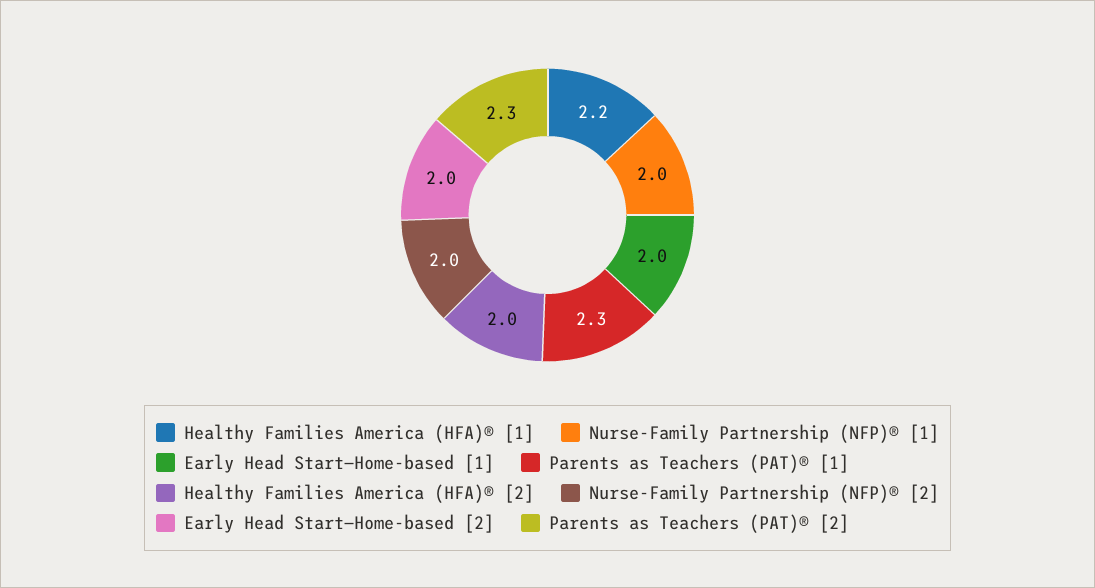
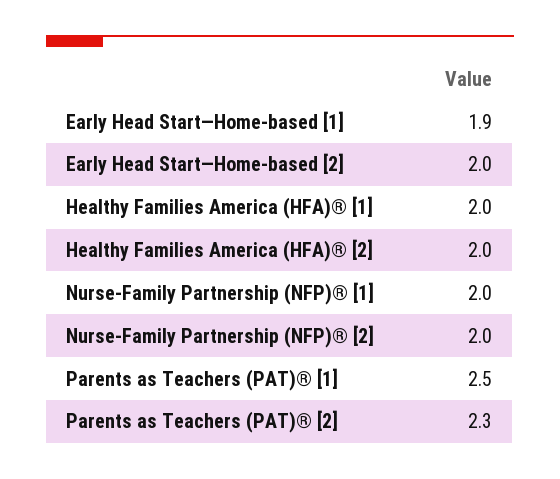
Healthy Families America (HFA)® [1]: 2.2 -> 2
Early Head Start—Home-based [1]: 2 -> 1.9
Parents as Teachers (PAT)® [1]: 2.3 -> 2.5

